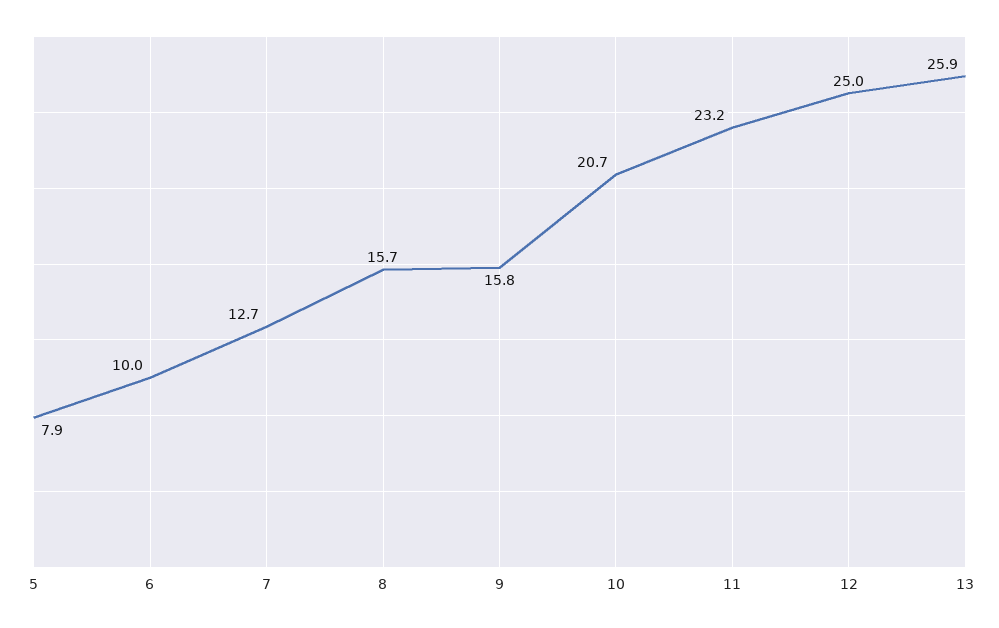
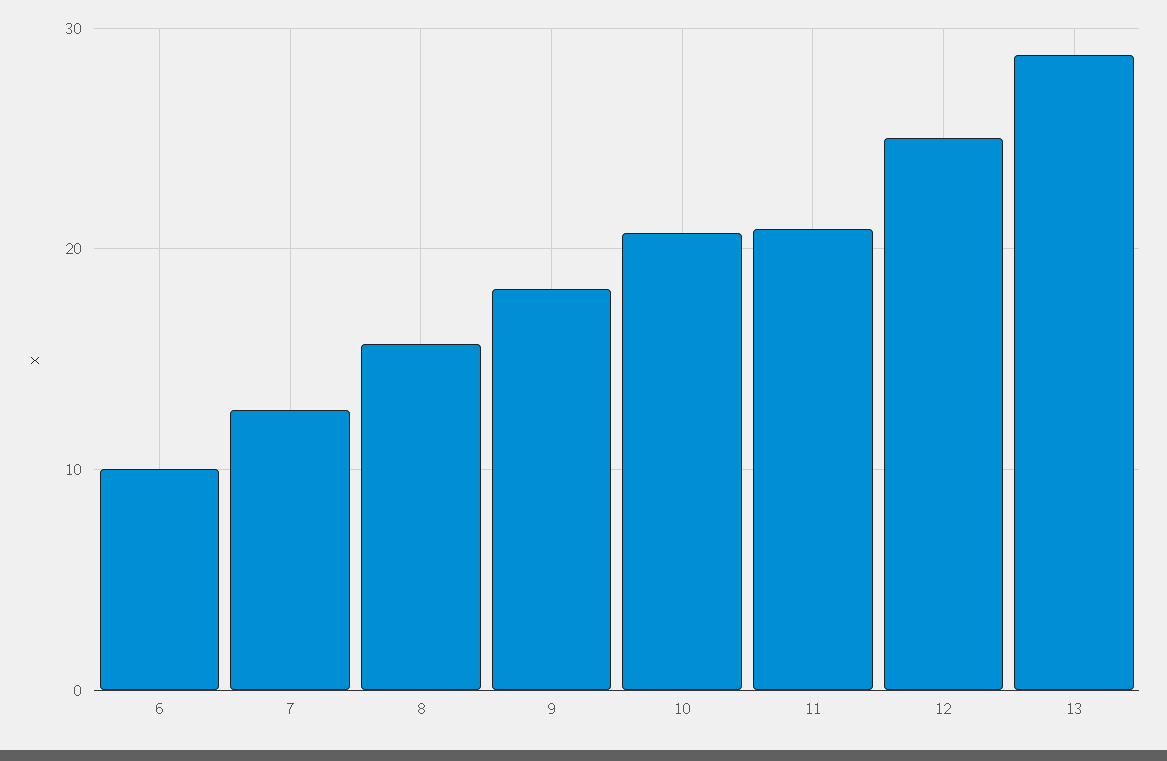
5: 7.9 -> none
9: 15.8 -> 18
11: 23.2 -> 21
13: 25.9 -> 29

